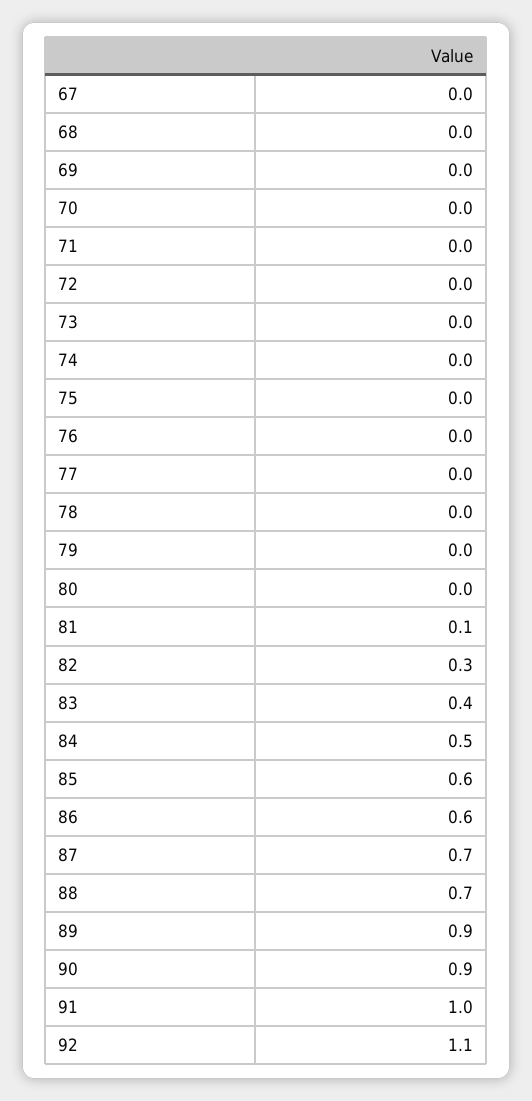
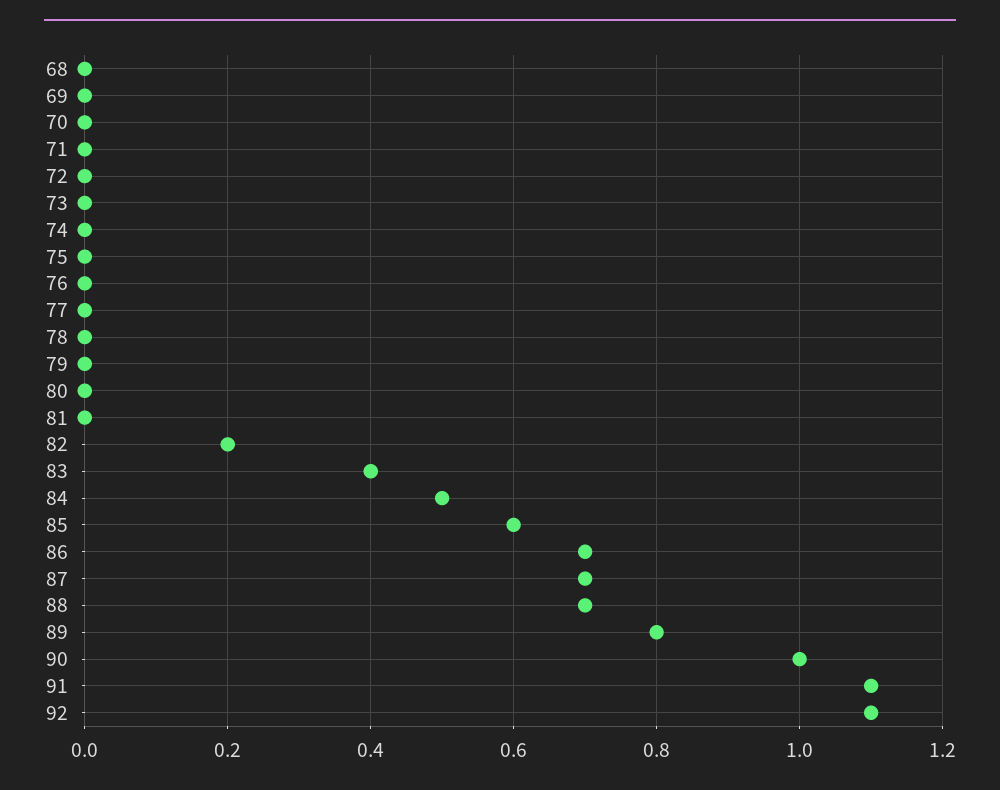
67: 0 -> none
81: 0.1 -> 0
82: 0.3 -> 0.2
86: 0.6 -> 0.7
89: 0.9 -> 0.8
90: 0.9 -> 1
91: 1 -> 1.1

